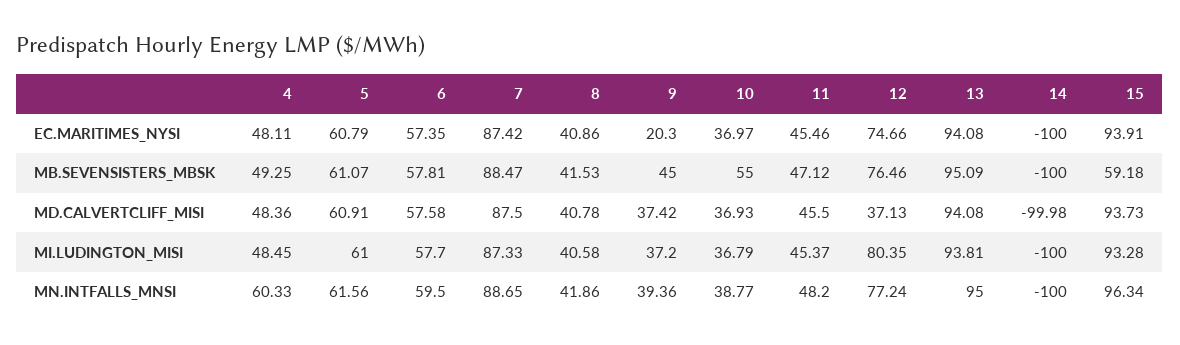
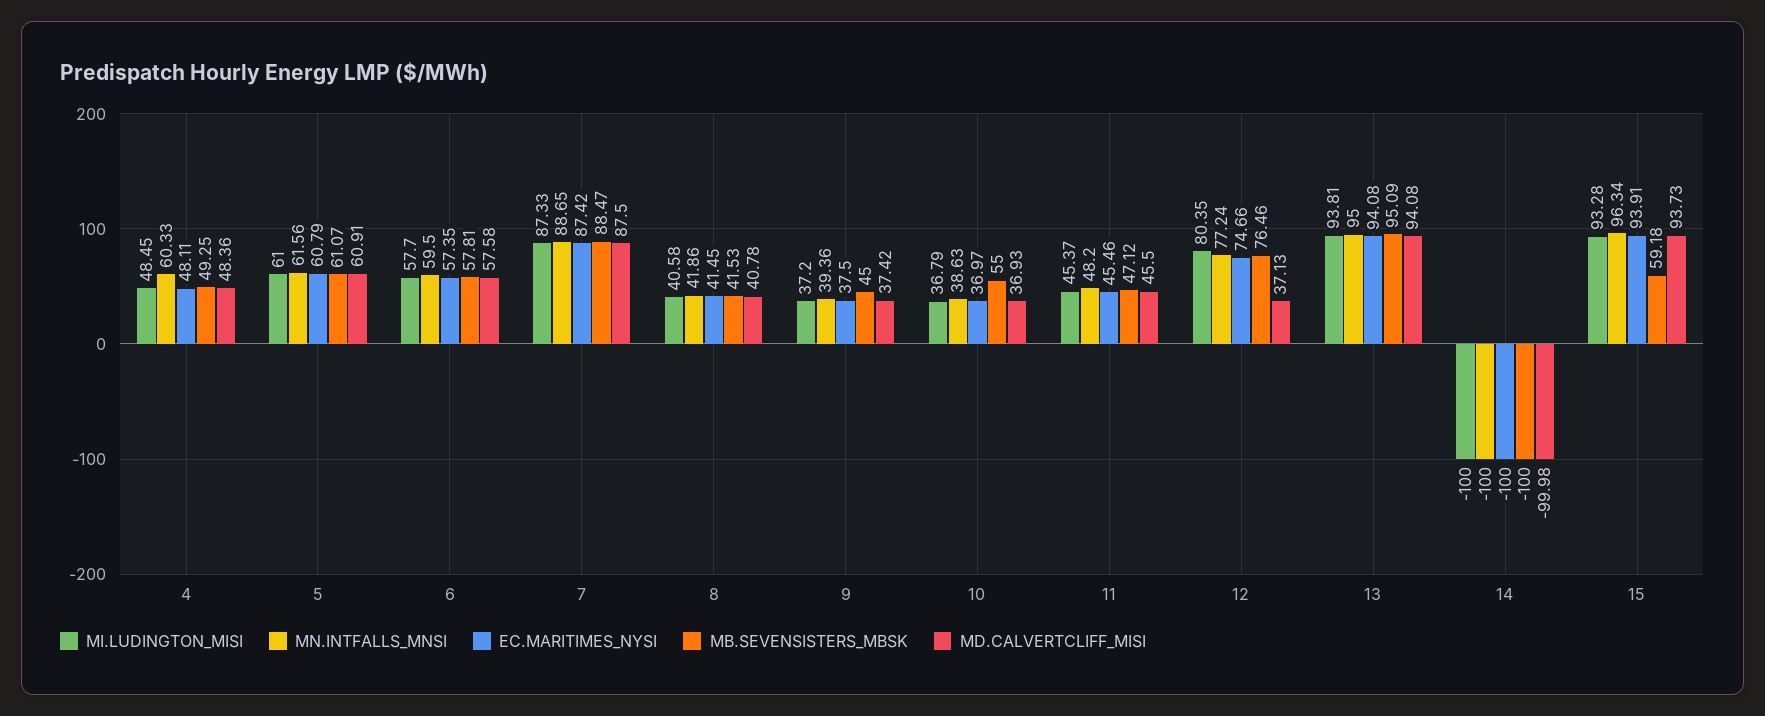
EC.MARITIMES_NYSI, 8: 40.86 -> 41.45
EC.MARITIMES_NYSI, 9: 20.3 -> 37.5
MN.INTFALLS_MNSI, 10: 38.77 -> 38.63

